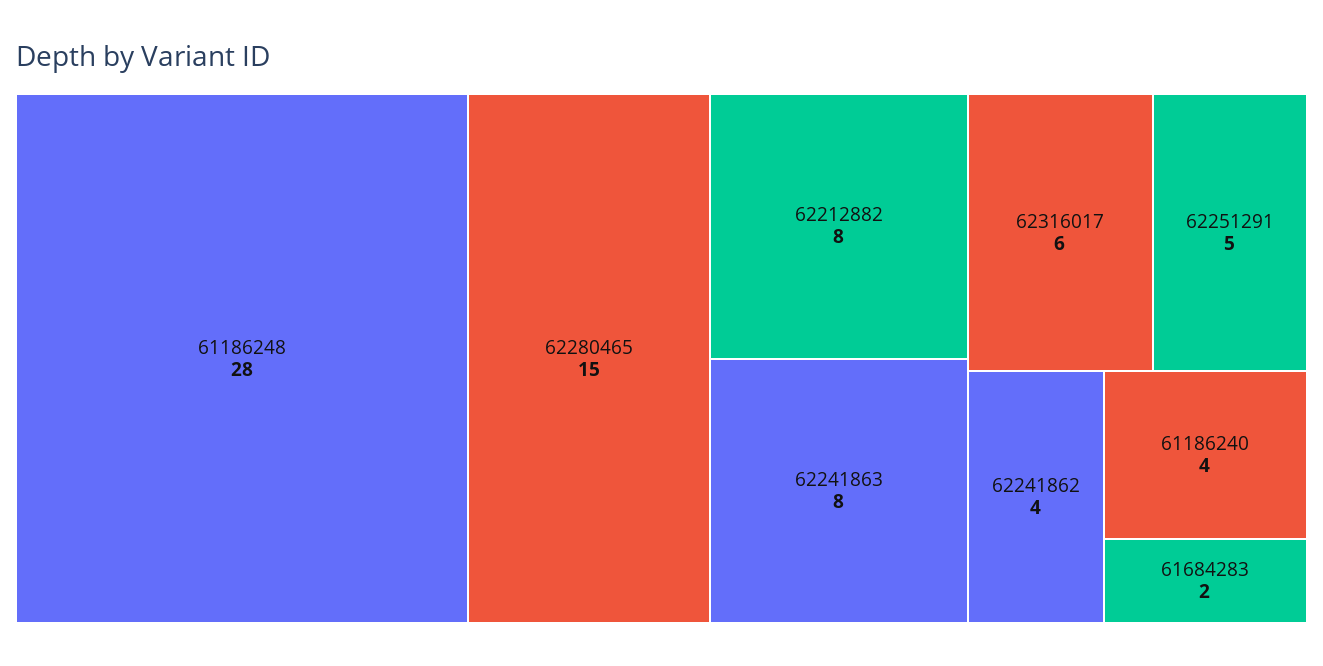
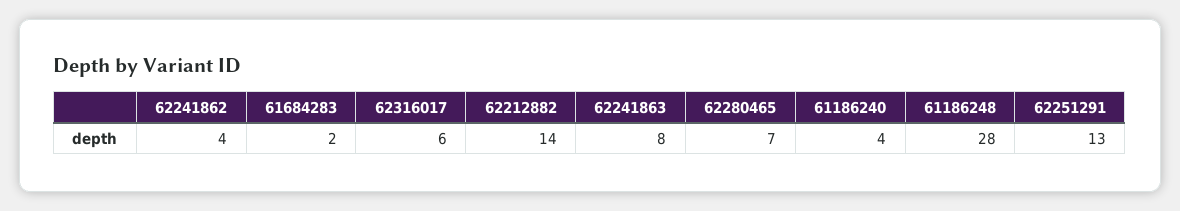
62280465: 15 -> 7
62212882: 8 -> 14
62251291: 5 -> 13

